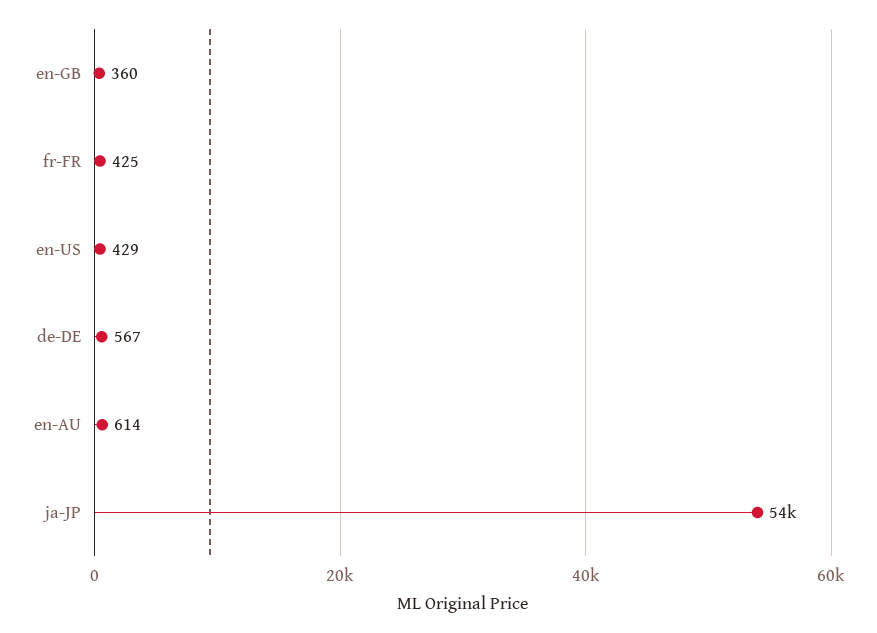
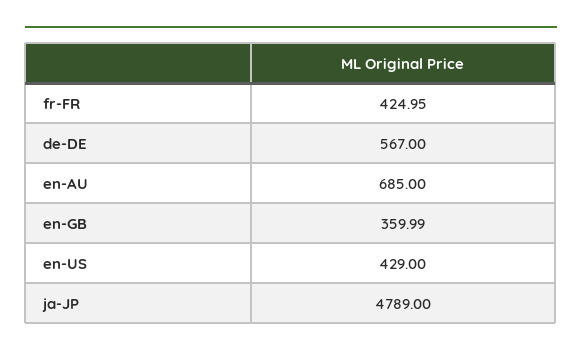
en-AU: 614 -> 685
ja-JP: 54000 -> 4789

